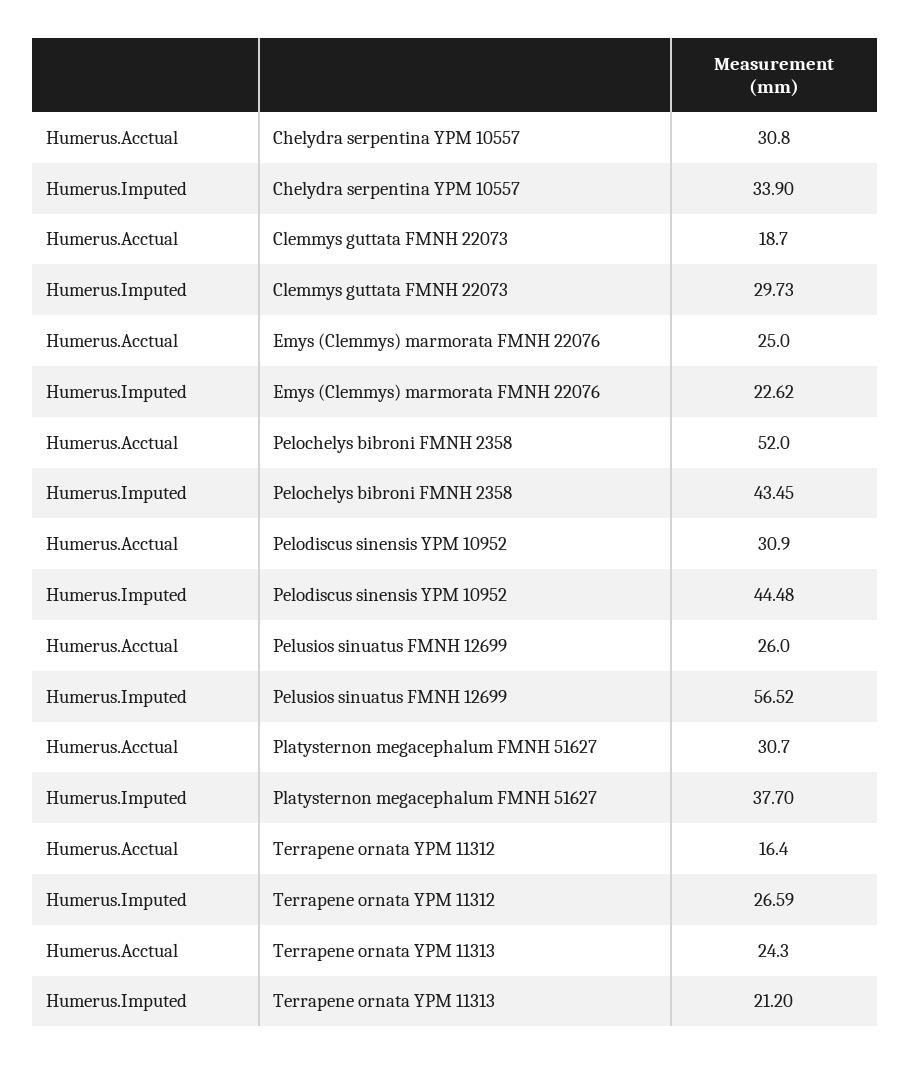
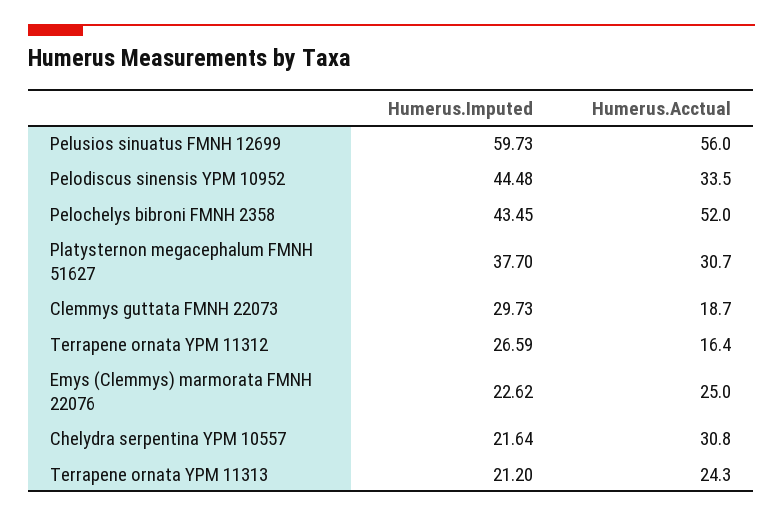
Humerus.Imputed, Chelydra serpentina YPM 10557: 33.9 -> 21.64
Humerus.Acctual, Pelodiscus sinensis YPM 10952: 30.9 -> 33.5
Humerus.Acctual, Pelusios sinuatus FMNH 12699: 26 -> 56
Humerus.Imputed, Pelusios sinuatus FMNH 12699: 56.52 -> 59.73

